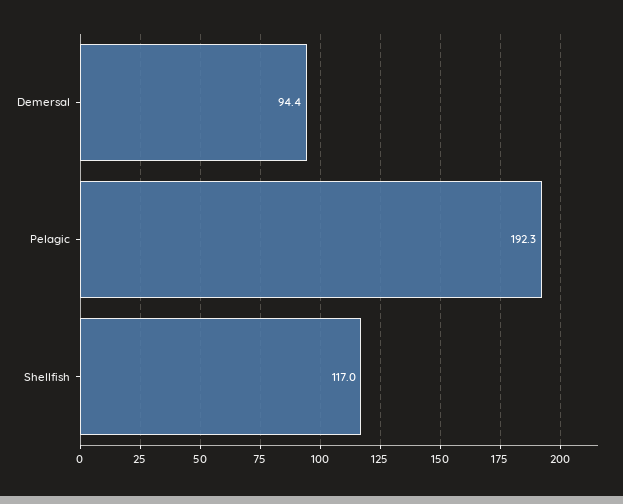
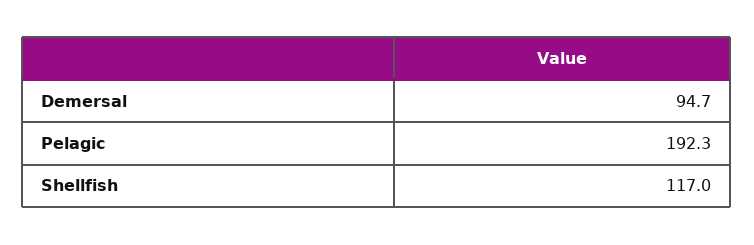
Demersal: 94.4 -> 94.7

